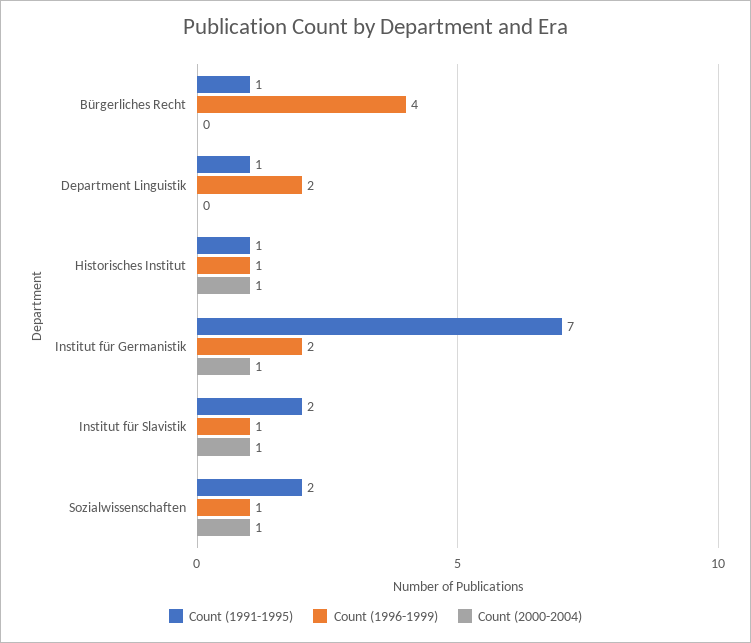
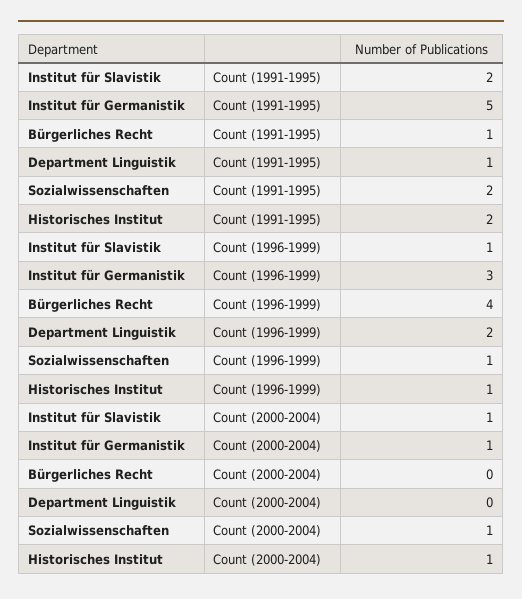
Count (1991-1995), Historisches Institut: 1 -> 2
Count (1991-1995), Institut für Germanistik: 7 -> 5
Count (1996-1999), Institut für Germanistik: 2 -> 3

